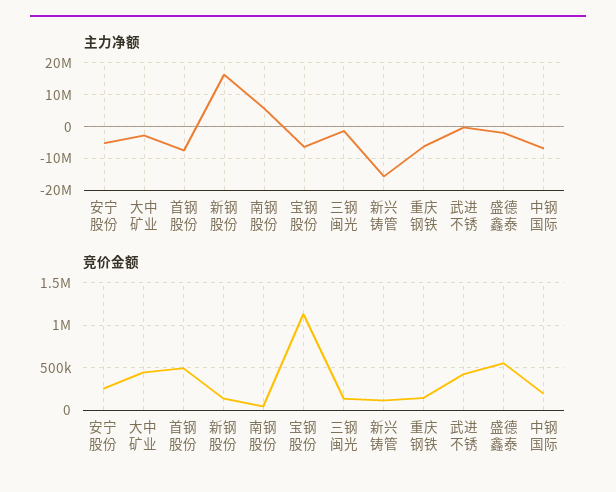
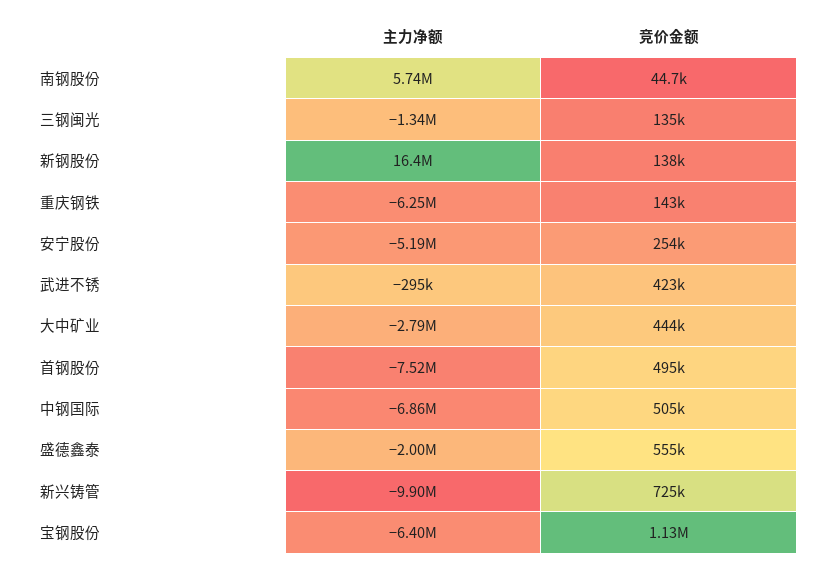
主力净额, 新兴铸管: -16000000 -> -9900000
竞价金额, 新兴铸管: 100000 -> 725000
竞价金额, 中钢国际: 200000 -> 505000

